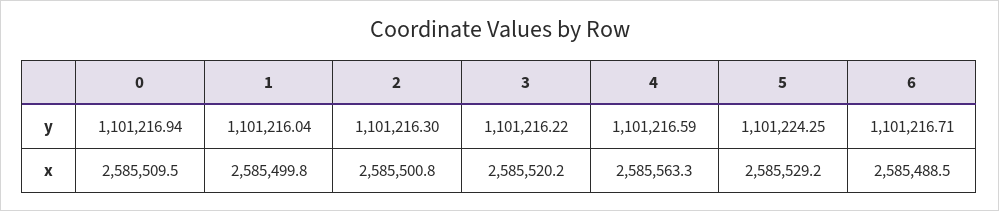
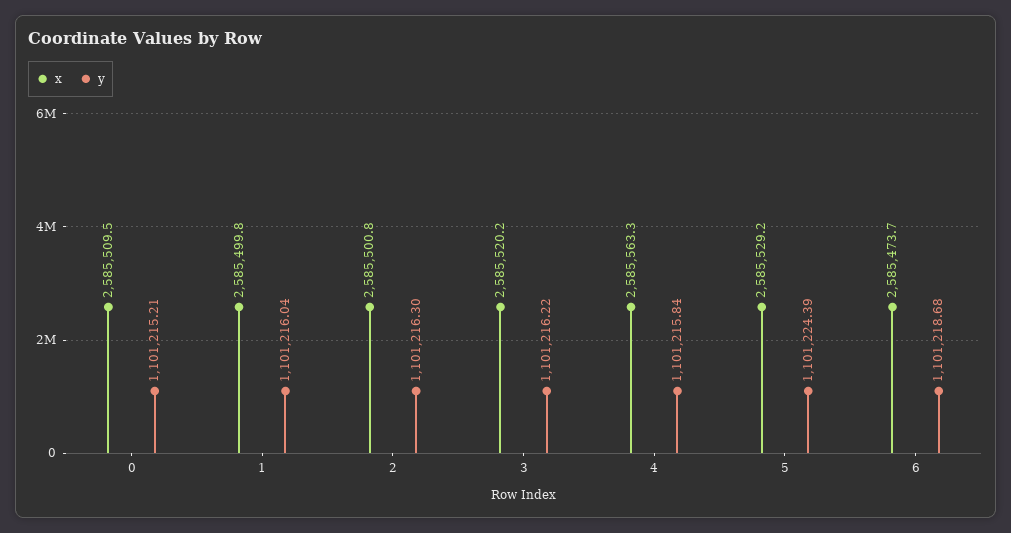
y, 0: 1101216.94 -> 1101215.21
y, 4: 1101216.59 -> 1101215.84
y, 5: 1101224.25 -> 1101224.39
y, 6: 1101216.71 -> 1101218.68
x, 6: 2585488.5 -> 2585473.7

